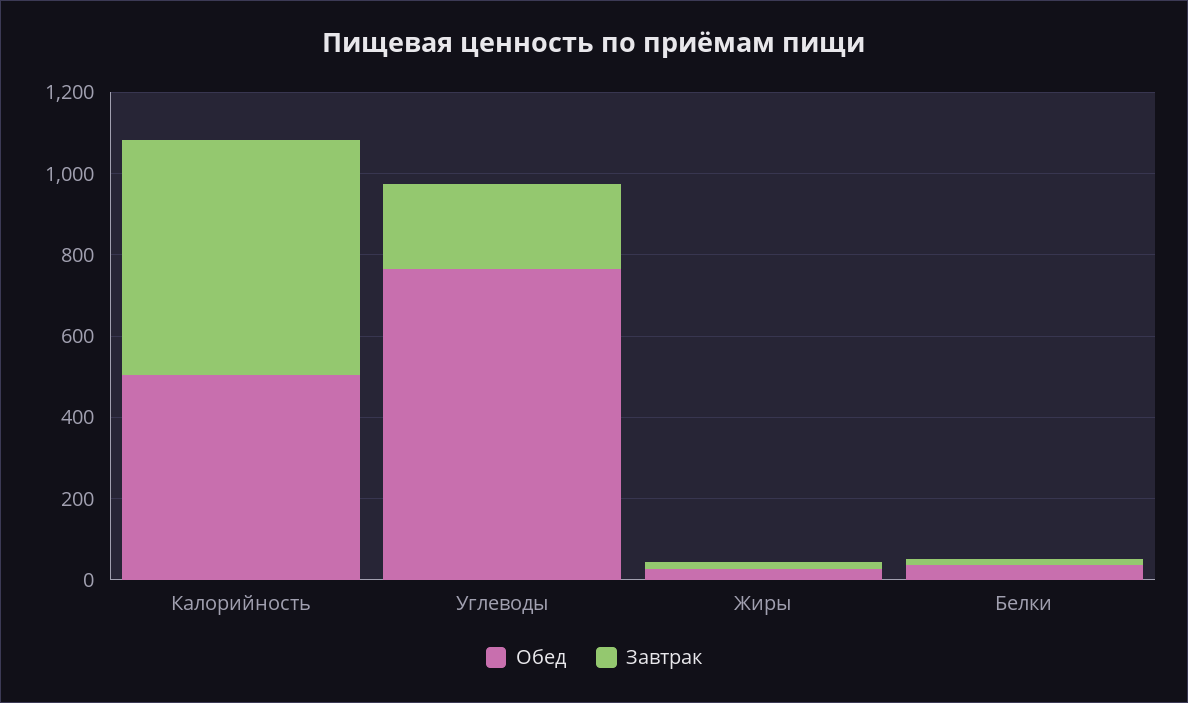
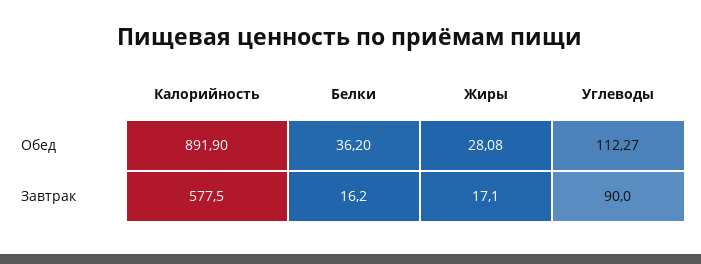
Обед, Калорийность: 500 -> 891.9
Обед, Углеводы: 750 -> 112.27
Завтрак, Углеводы: 200 -> 90

